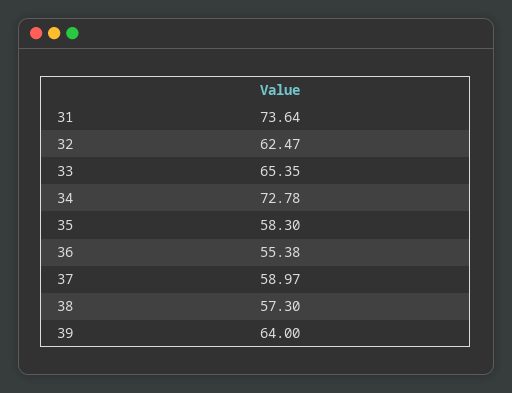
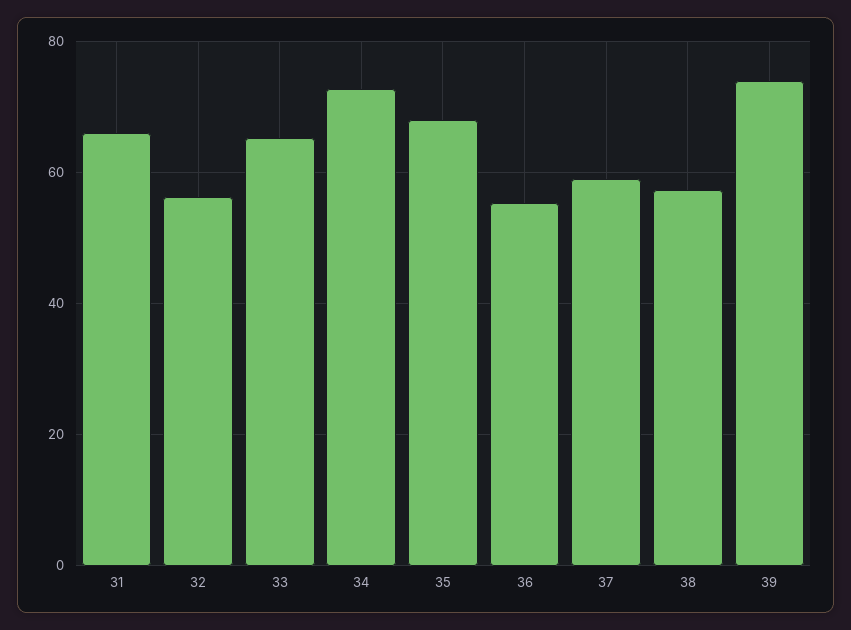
31: 73.64 -> 66
32: 62.47 -> 56
35: 58.3 -> 68
39: 64 -> 74

